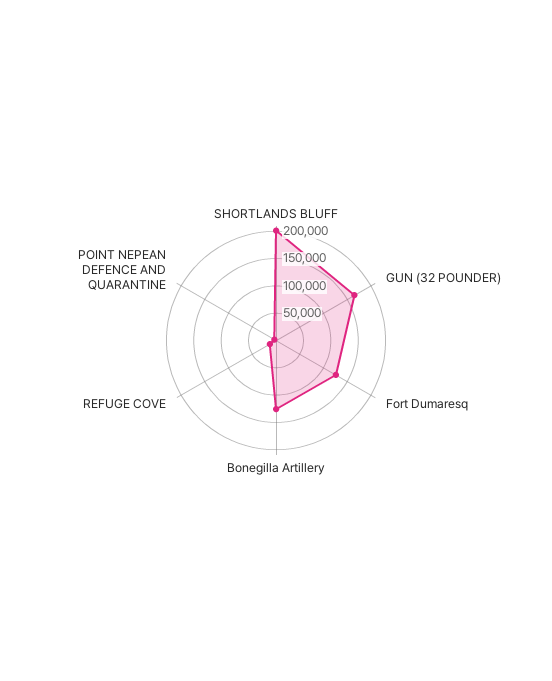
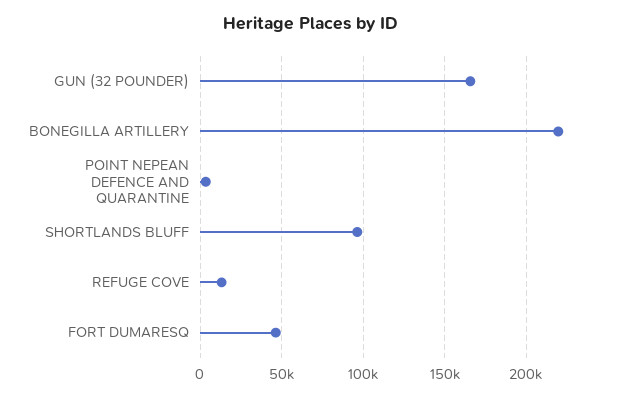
SHORTLANDS BLUFF: 200000 -> 95000
Fort Dumaresq: 125000 -> 45000
Bonegilla Artillery: 125000 -> 220000

